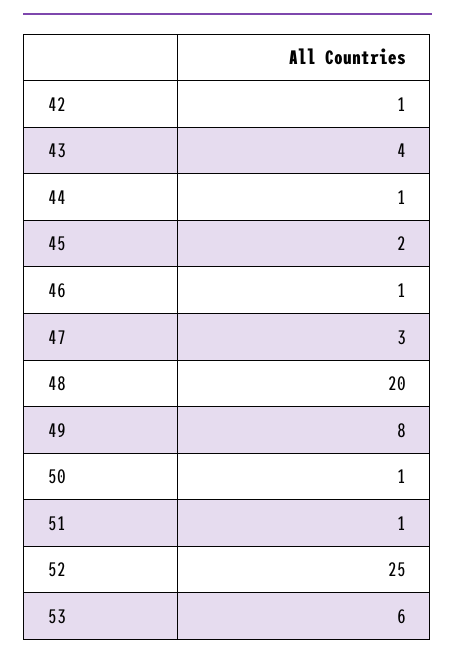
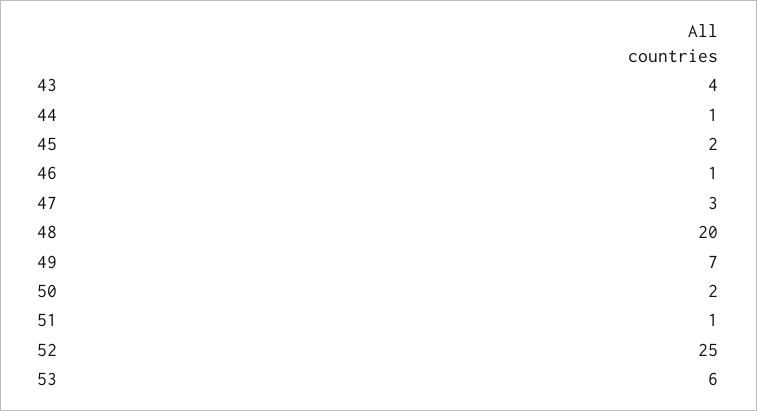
42: 1 -> none
49: 8 -> 7
50: 1 -> 2

